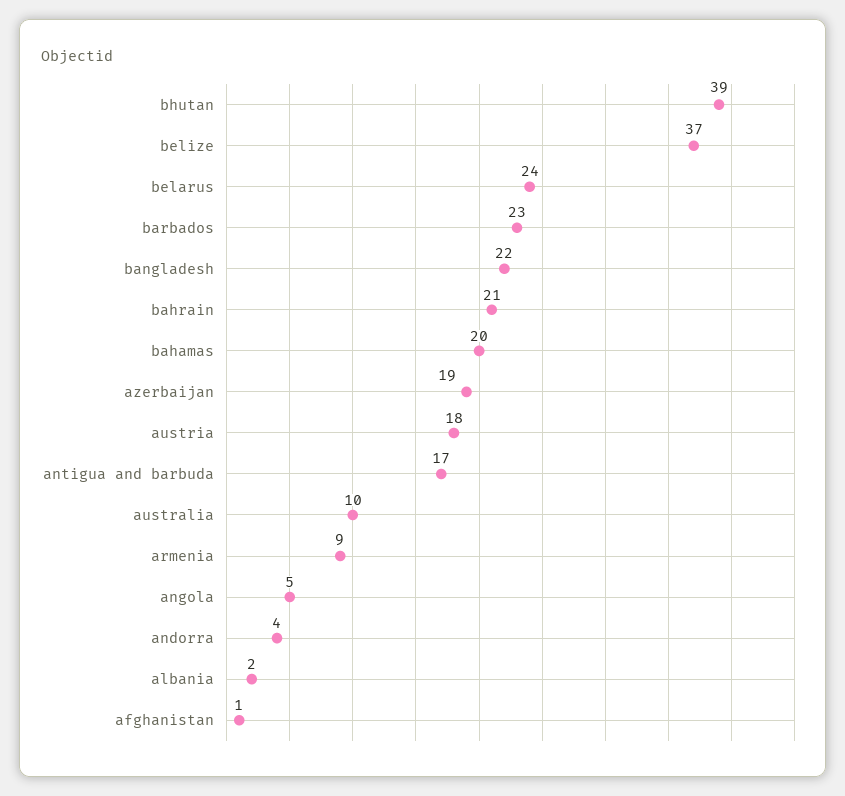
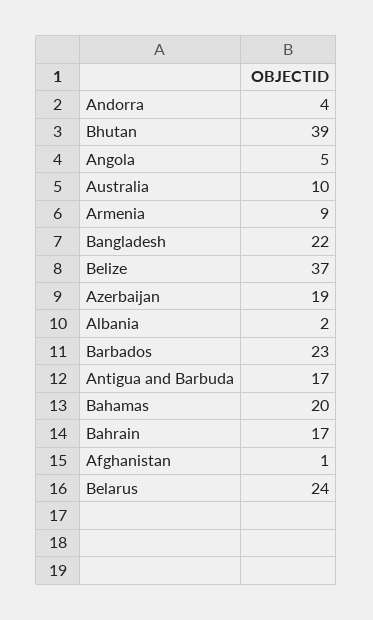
bahrain: 21 -> 17
austria: 18 -> none

